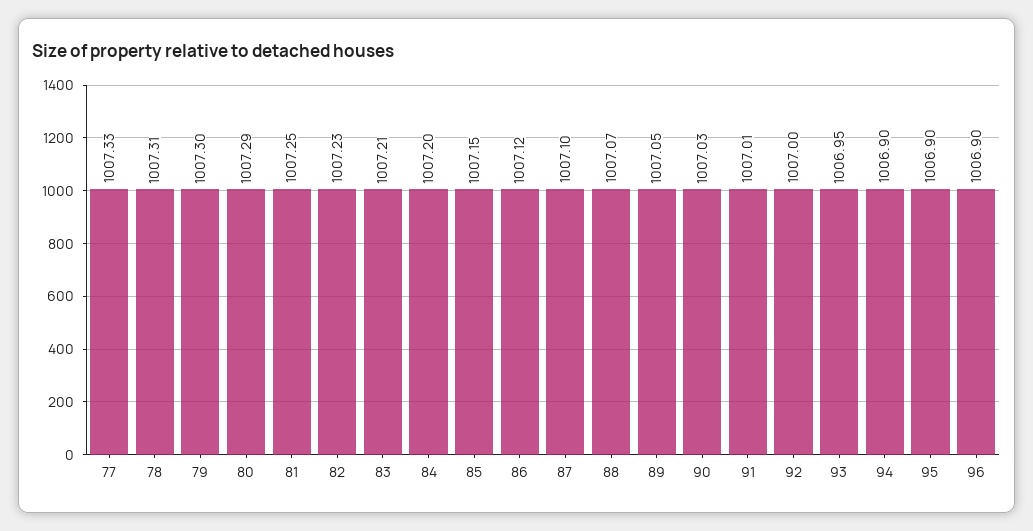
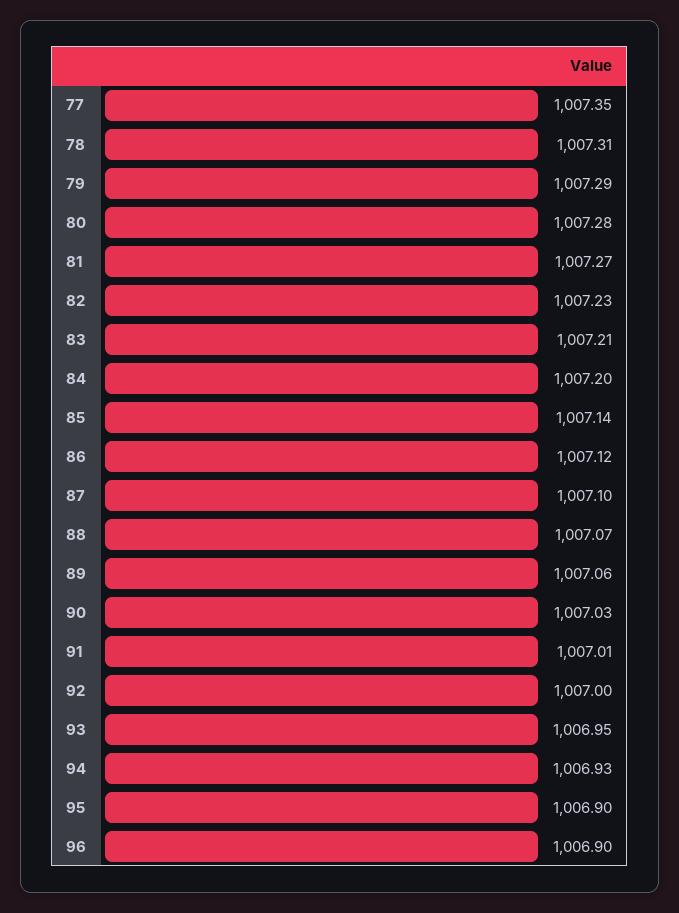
77: 1007.33 -> 1007.35
79: 1007.3 -> 1007.29
80: 1007.29 -> 1007.28
81: 1007.25 -> 1007.27
85: 1007.15 -> 1007.14
89: 1007.05 -> 1007.06
94: 1006.9 -> 1006.93

